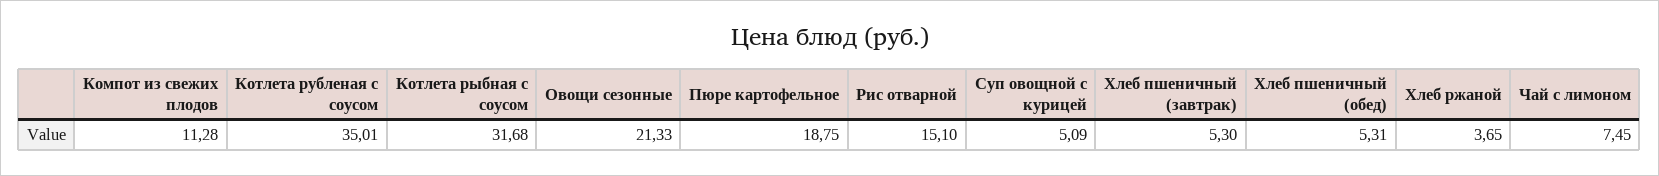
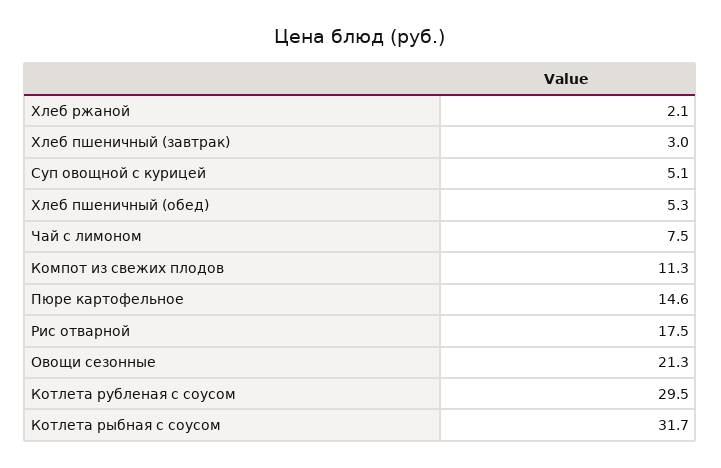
Котлета рубленая с соусом: 35.01 -> 29.5
Пюре картофельное: 18.75 -> 14.6
Рис отварной: 15.1 -> 17.5
Хлеб пшеничный (завтрак): 5.3 -> 3
Хлеб ржаной: 3.65 -> 2.1

